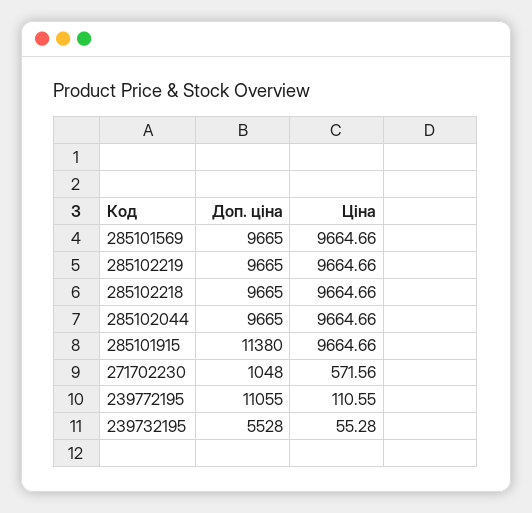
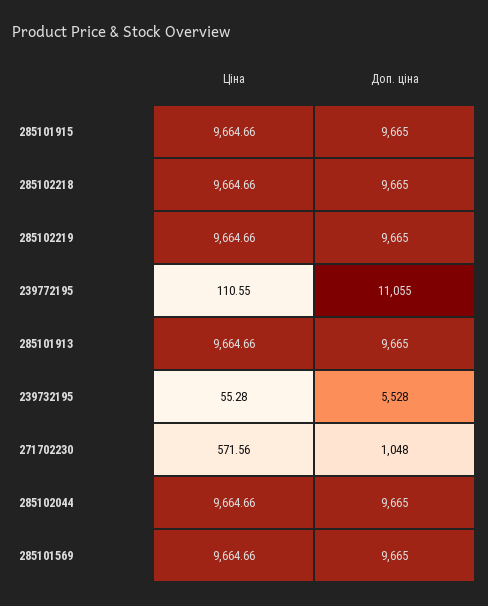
Доп. ціна, 285101915: 11380 -> 9665
Ціна, 285101913: none -> 9664.66
Доп. ціна, 285101913: none -> 9665

